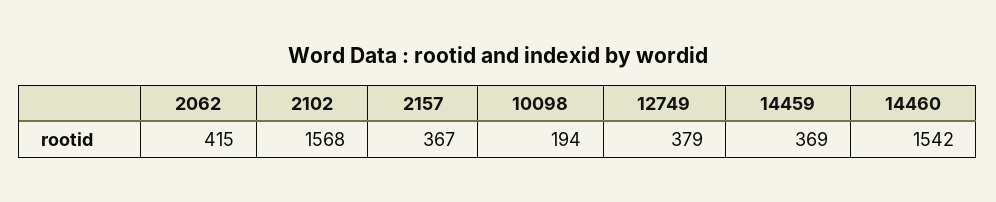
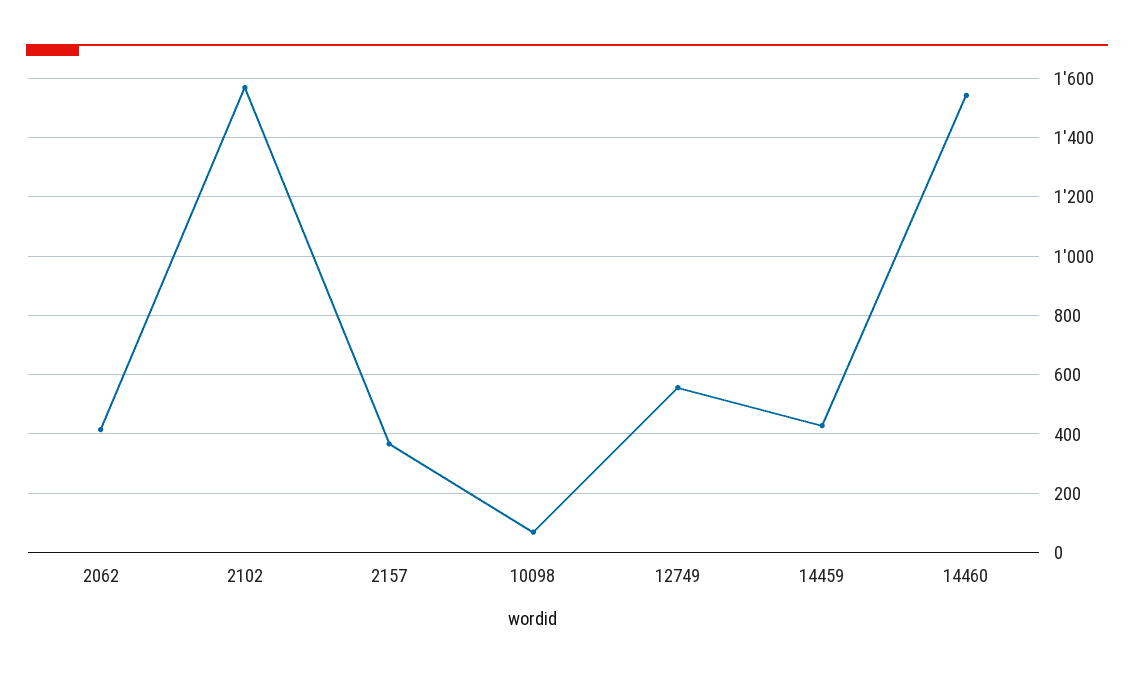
10098: 194 -> 75
12749: 379 -> 550
14459: 369 -> 425

